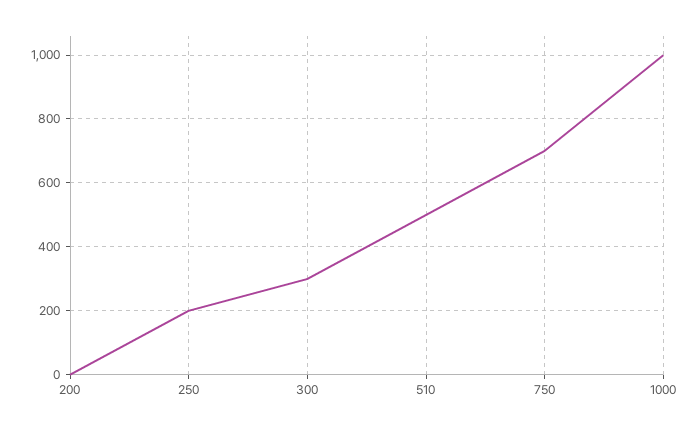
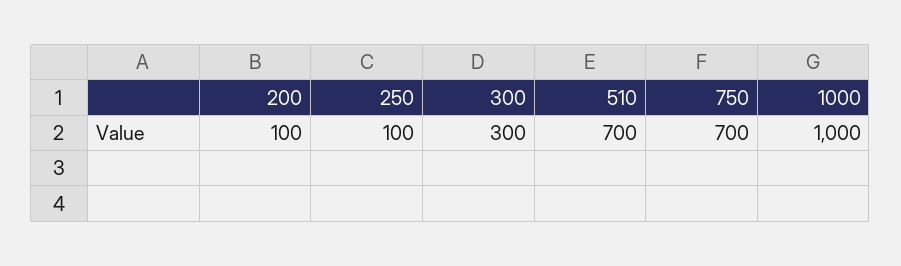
200: 0 -> 100
250: 200 -> 100
510: 500 -> 700

